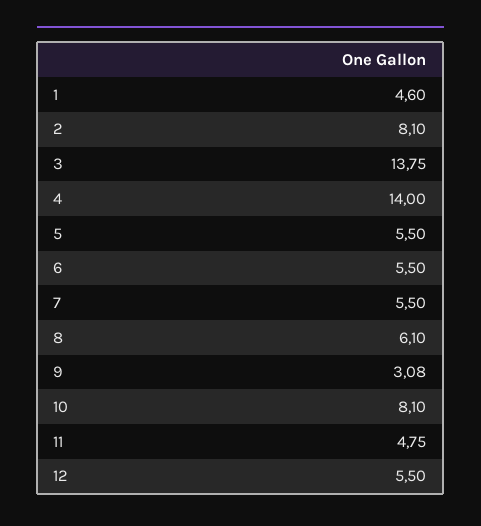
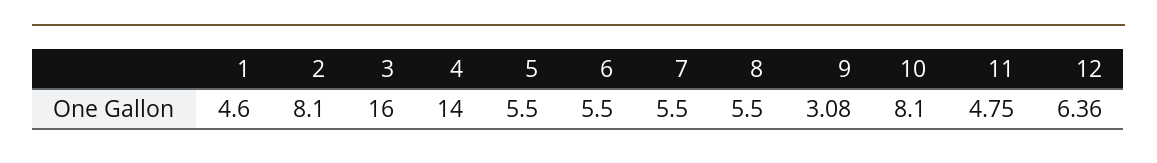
3: 13.75 -> 16
8: 6.1 -> 5.5
12: 5.5 -> 6.36

